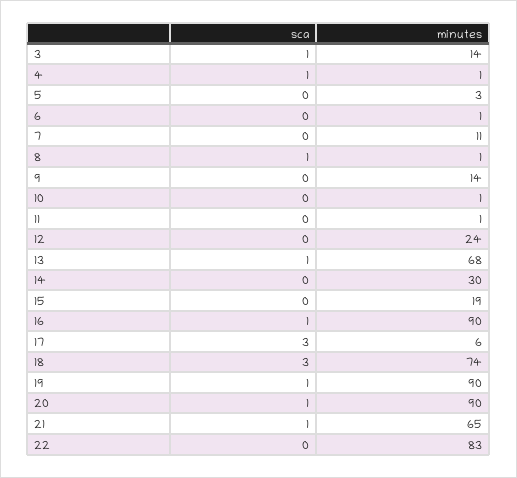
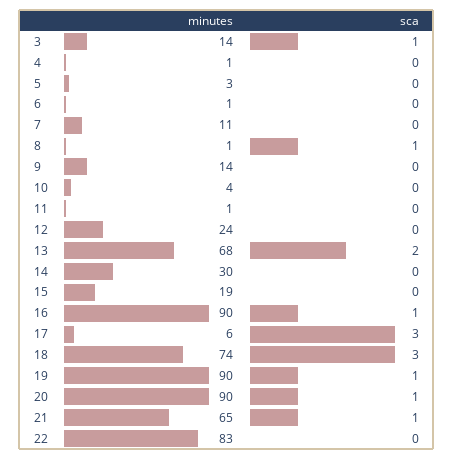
sca, 4: 1 -> 0
minutes, 10: 1 -> 4
sca, 13: 1 -> 2

